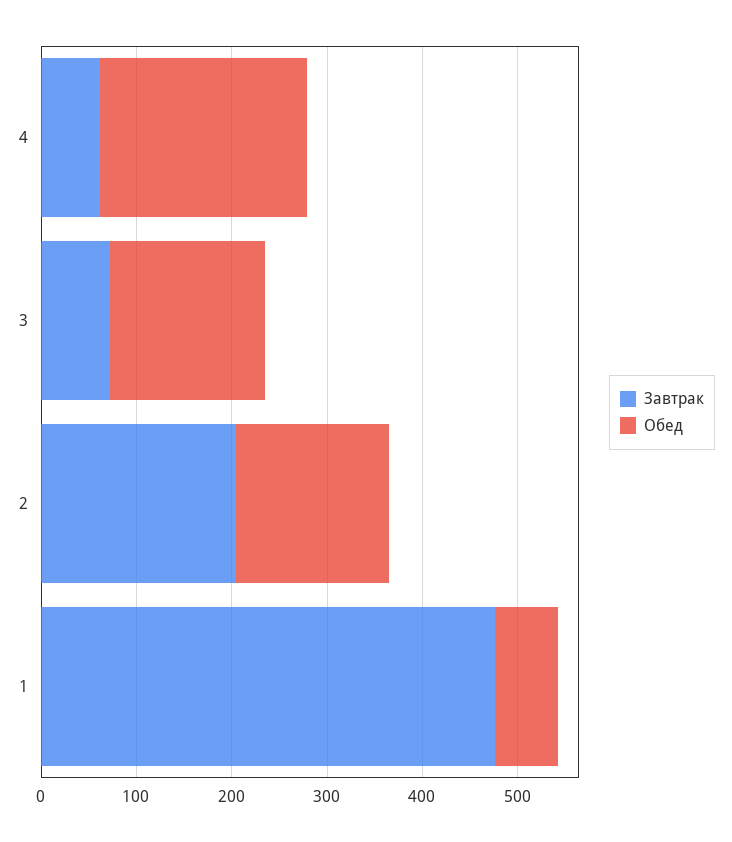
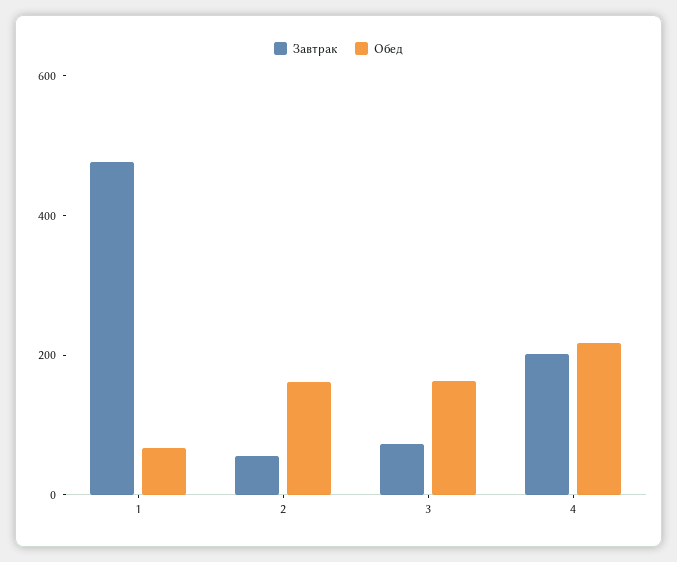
Завтрак, 4: 60 -> 200
Завтрак, 2: 200 -> 50

